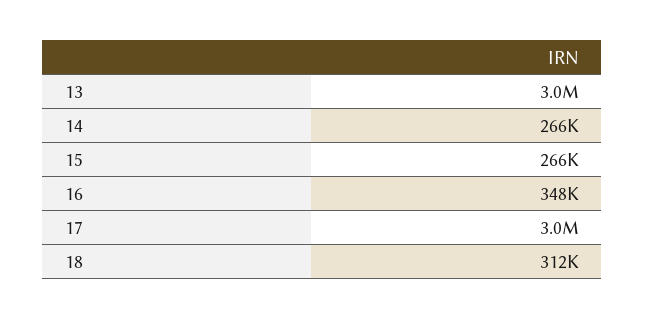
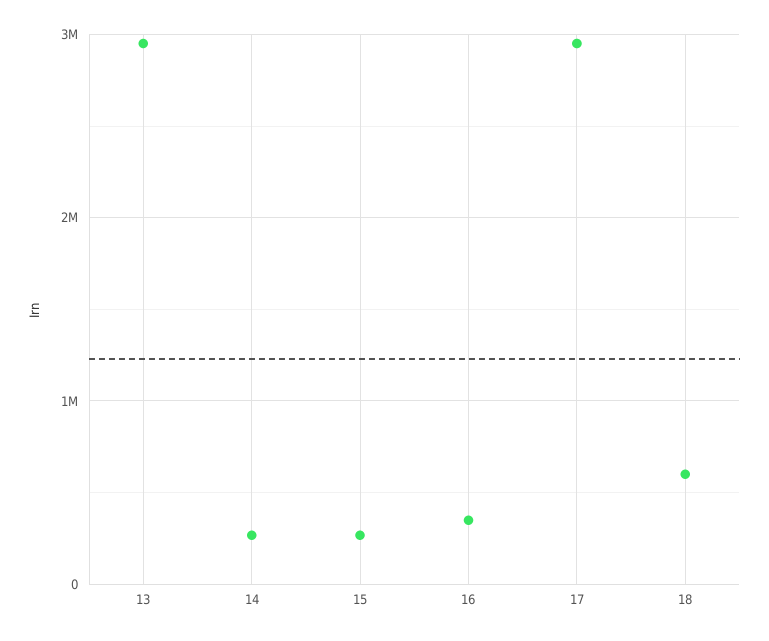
18: 312000 -> 600000

